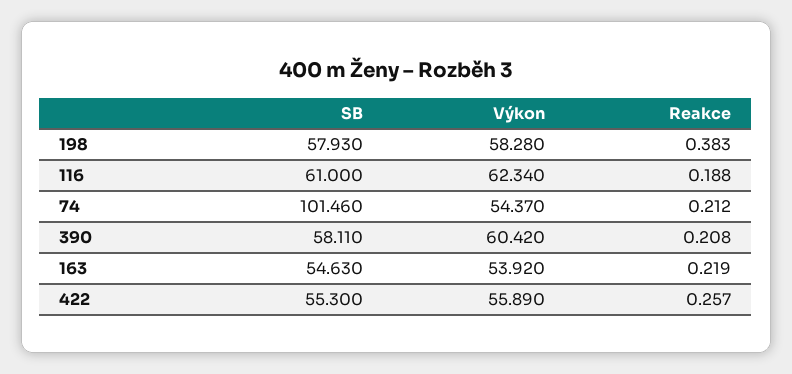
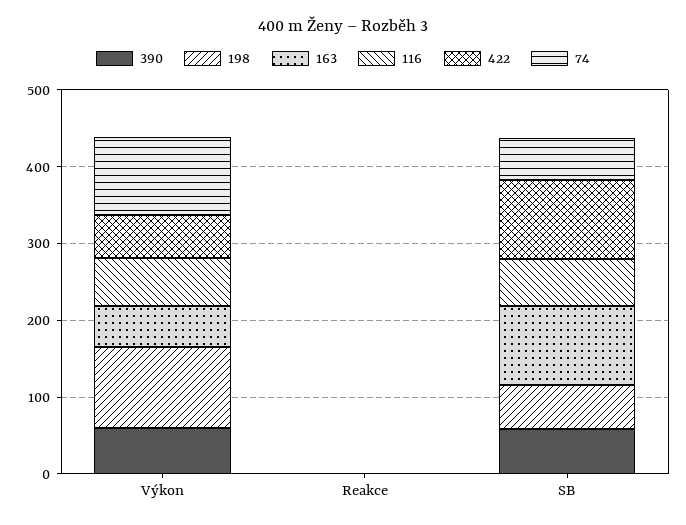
198, Výkon: 58.28 -> 100
74, SB: 101.46 -> 60
74, Výkon: 54.37 -> 100
163, SB: 54.63 -> 100
422, SB: 55.3 -> 100

